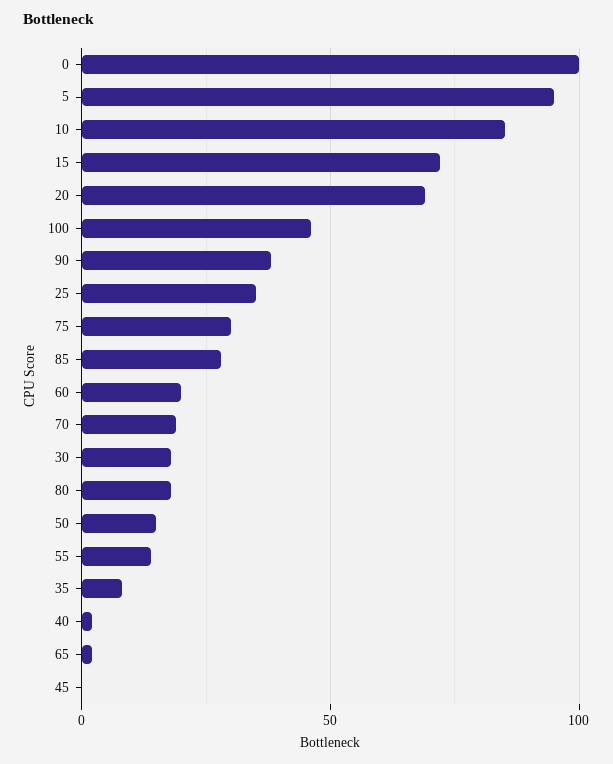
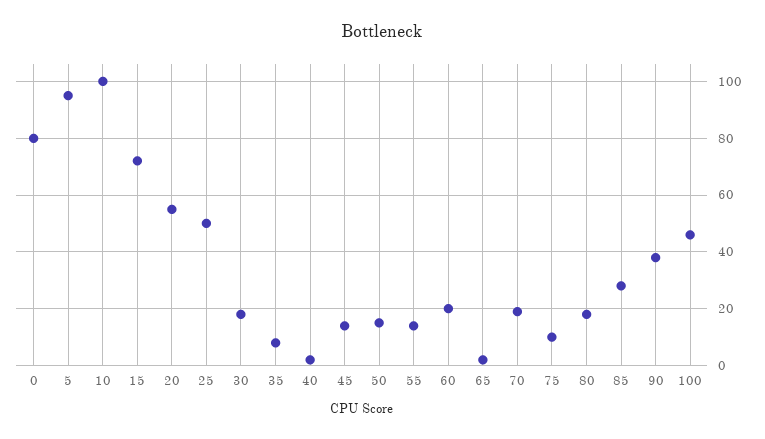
0: 100 -> 80
10: 85 -> 100
20: 70 -> 55
25: 35 -> 50
75: 30 -> 10
45: 0 -> 15

